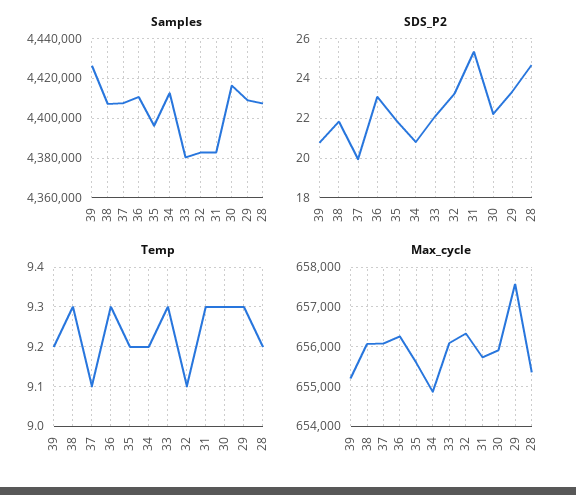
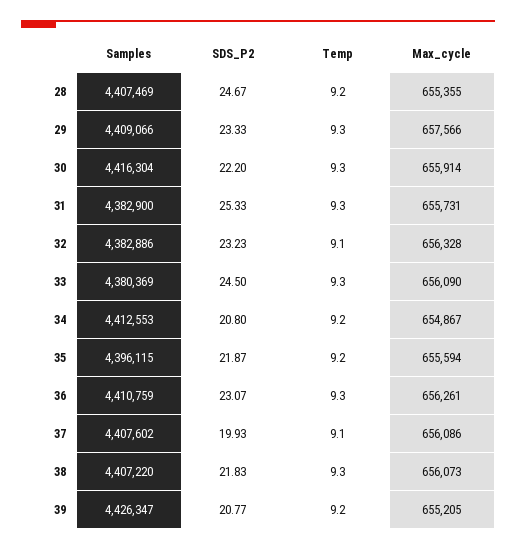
SDS_P2, 33: 22 -> 24.5

